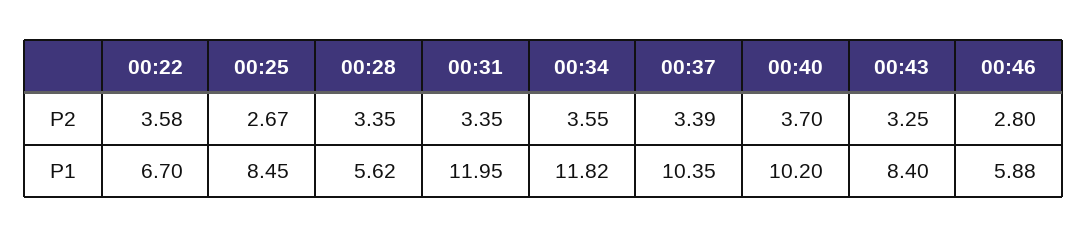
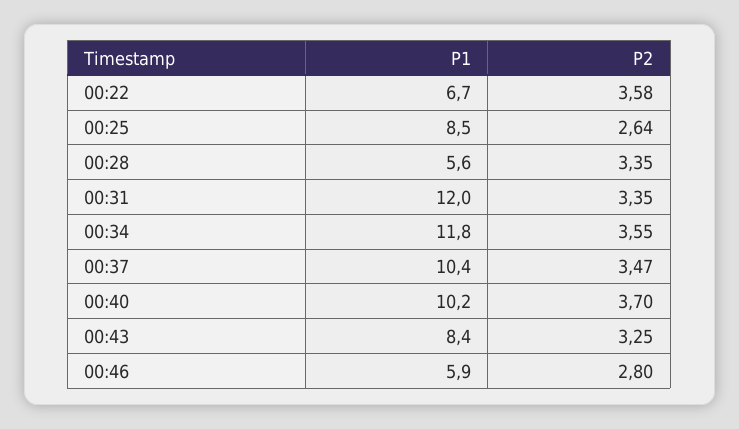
00:25, P2: 2.67 -> 2.64
00:37, P2: 3.39 -> 3.47

